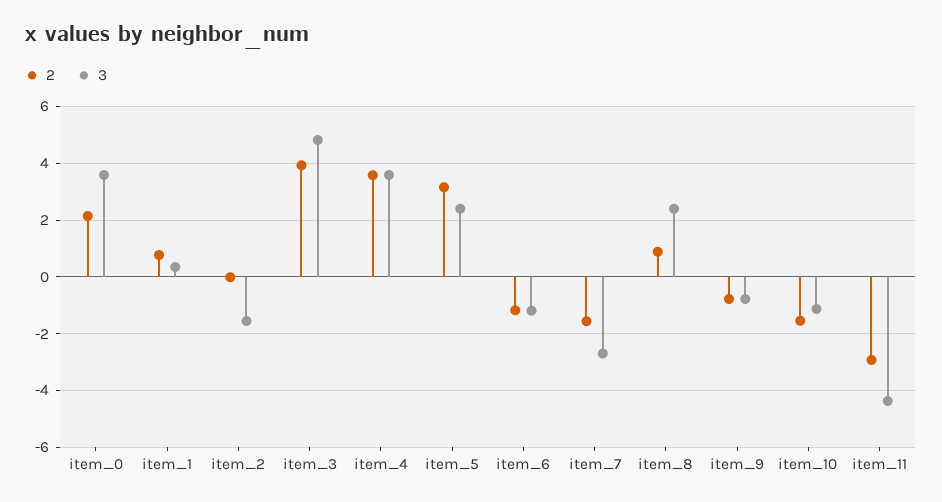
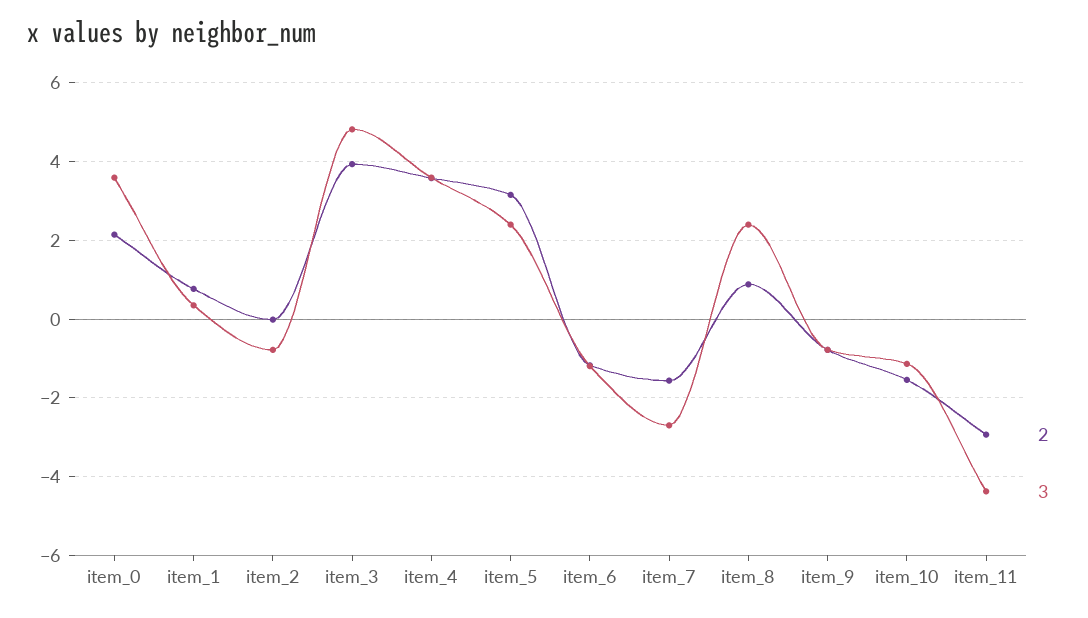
3, item_2: -1.5 -> -0.8

